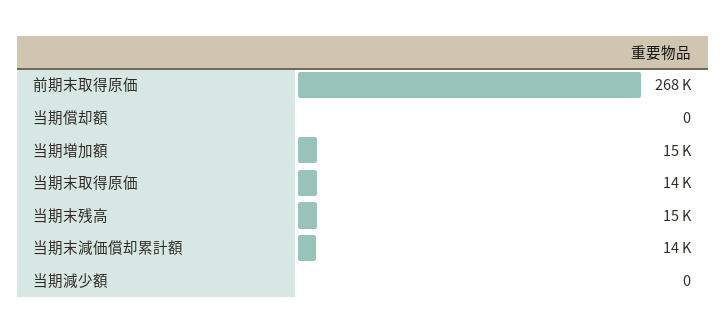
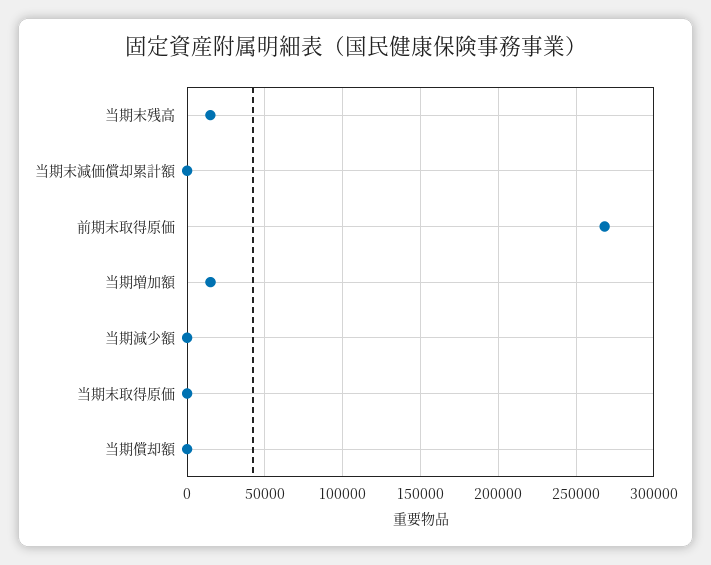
当期末取得原価: 14000 -> 0
当期末減価償却累計額: 14000 -> 0

